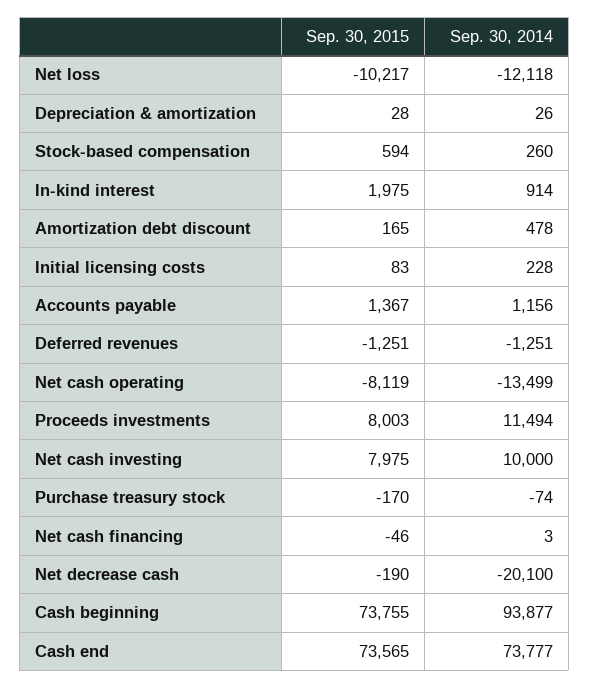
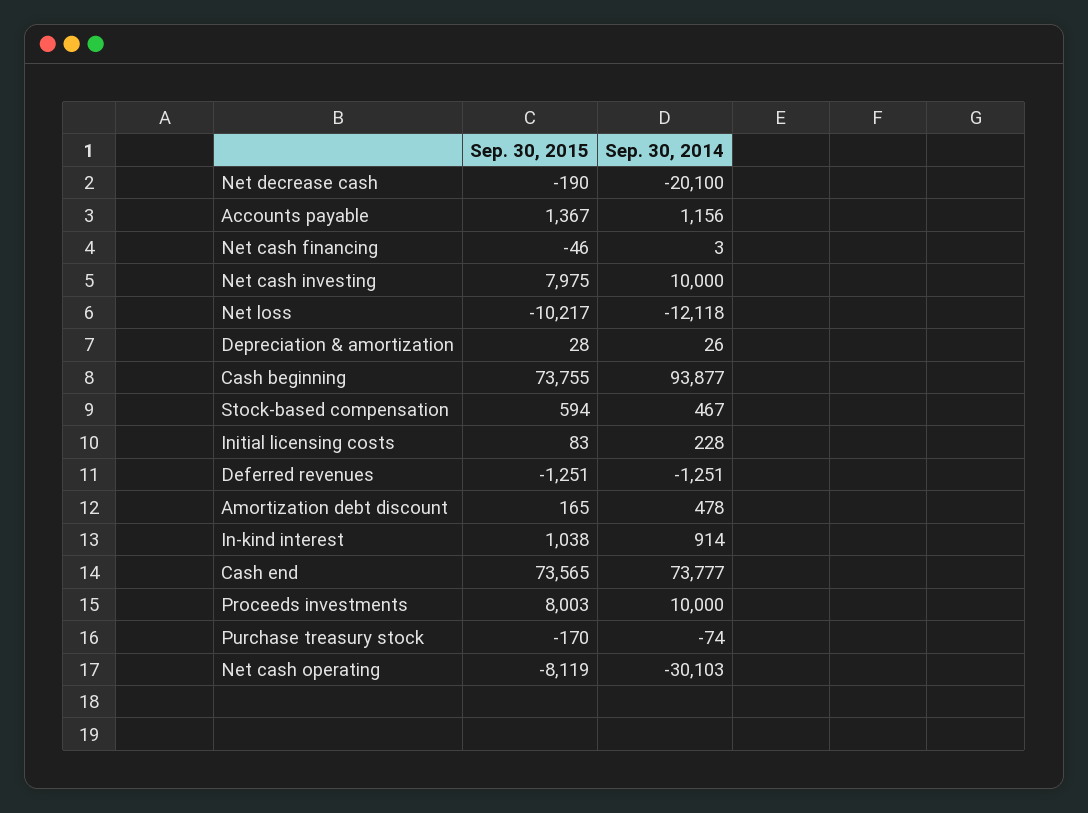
Sep. 30, 2014, Stock-based compensation: 260 -> 467
Sep. 30, 2015, In-kind interest: 1975 -> 1038
Sep. 30, 2014, Net cash operating: -13499 -> -30103
Sep. 30, 2014, Proceeds investments: 11494 -> 10000

